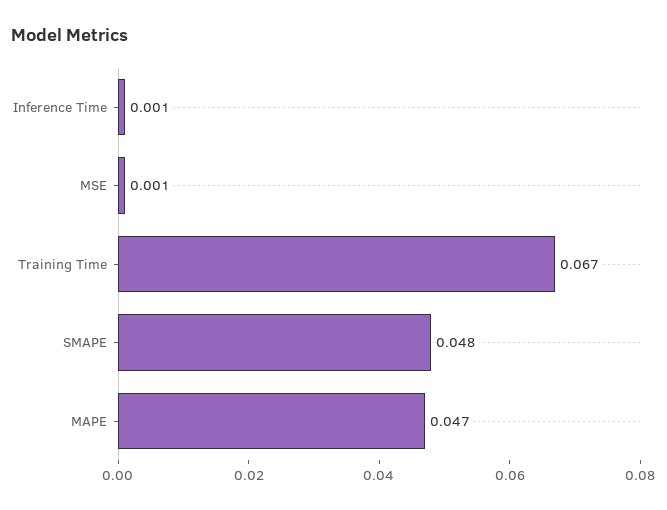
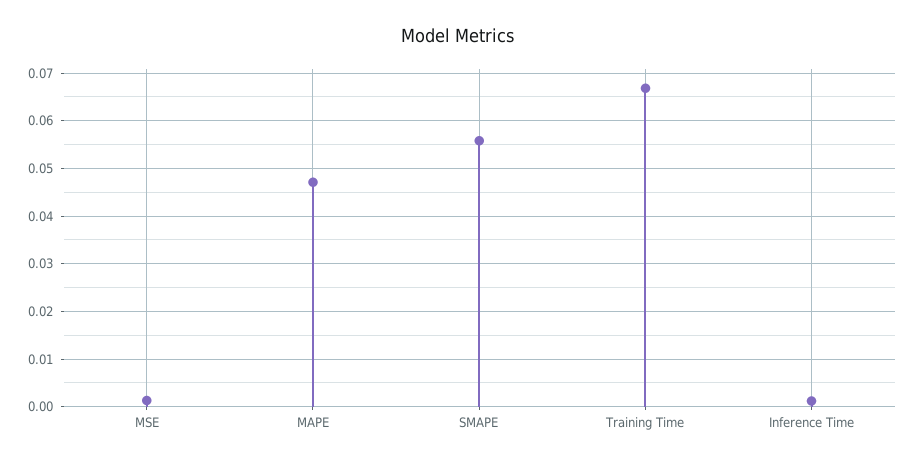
SMAPE: 0.048 -> 0.056

